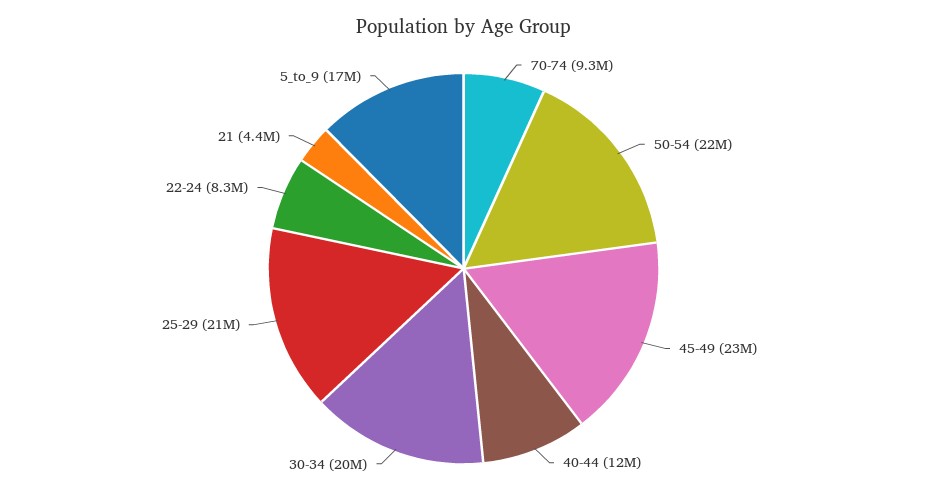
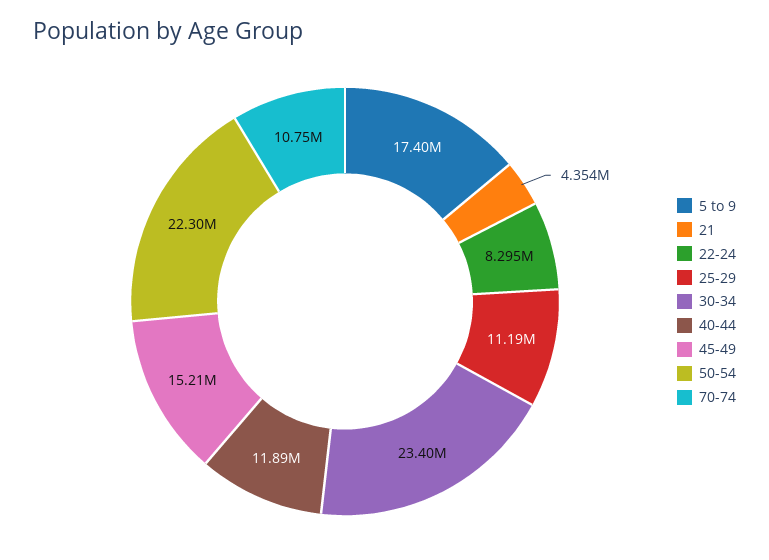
70-74: 9300000 -> 10750000
45-49: 23000000 -> 15210000
30-34: 20000000 -> 23400000
25-29: 21000000 -> 11190000

